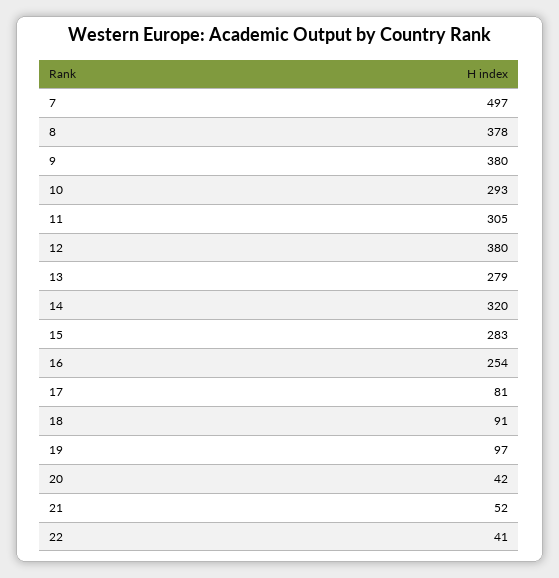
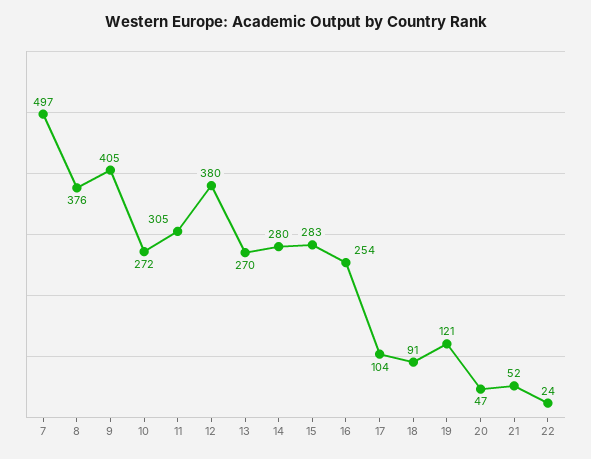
8: 378 -> 376
9: 380 -> 405
10: 293 -> 272
13: 279 -> 270
14: 320 -> 280
17: 81 -> 104
19: 97 -> 121
20: 42 -> 47
22: 41 -> 24

